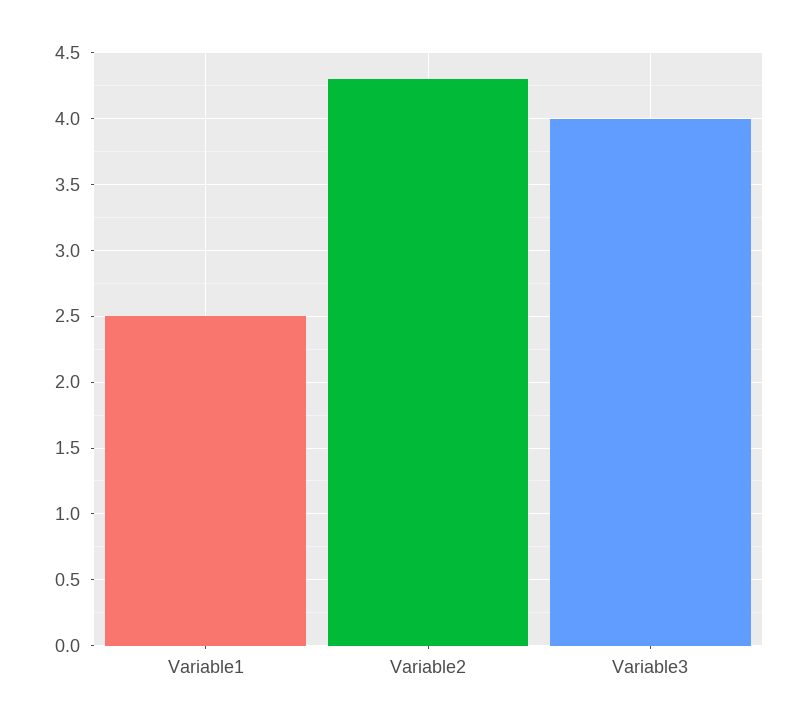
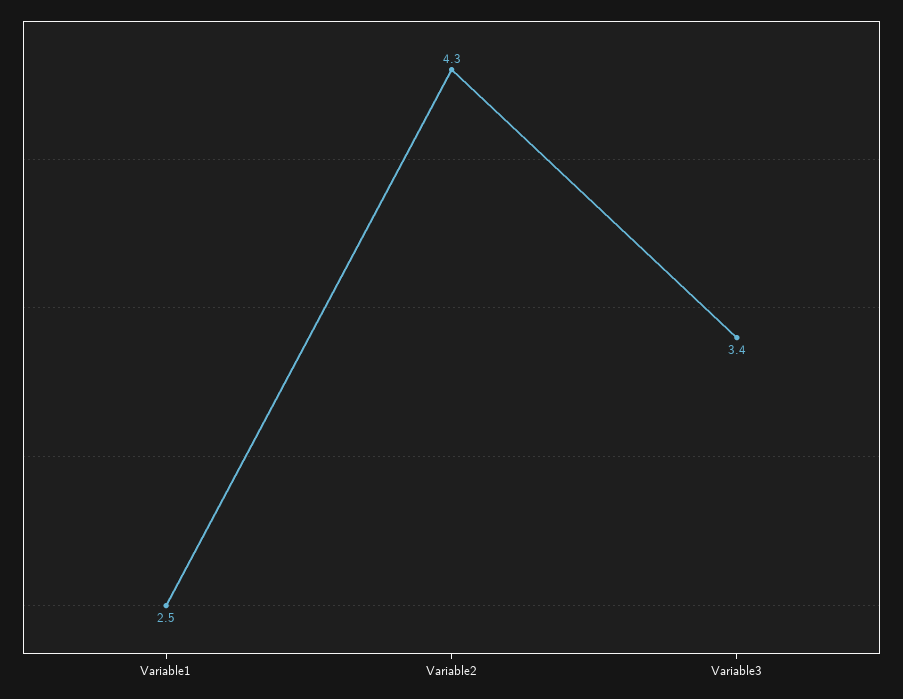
Variable3: 4 -> 3.4

